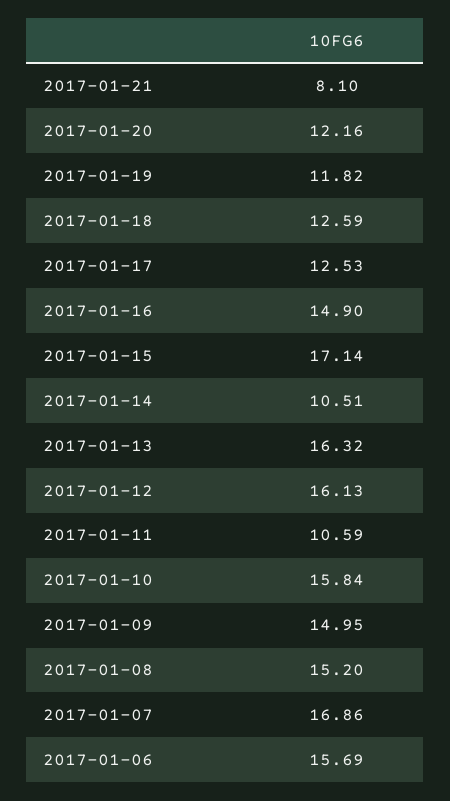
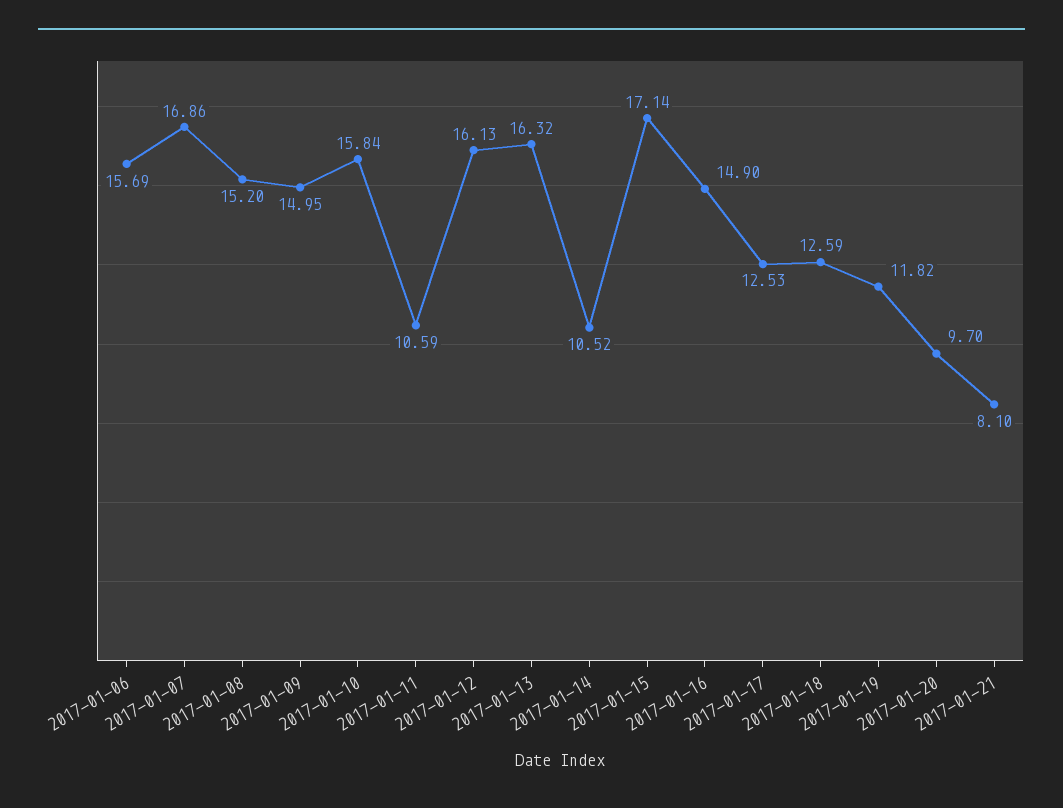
2017-01-20: 12.16 -> 9.7
2017-01-14: 10.51 -> 10.52

